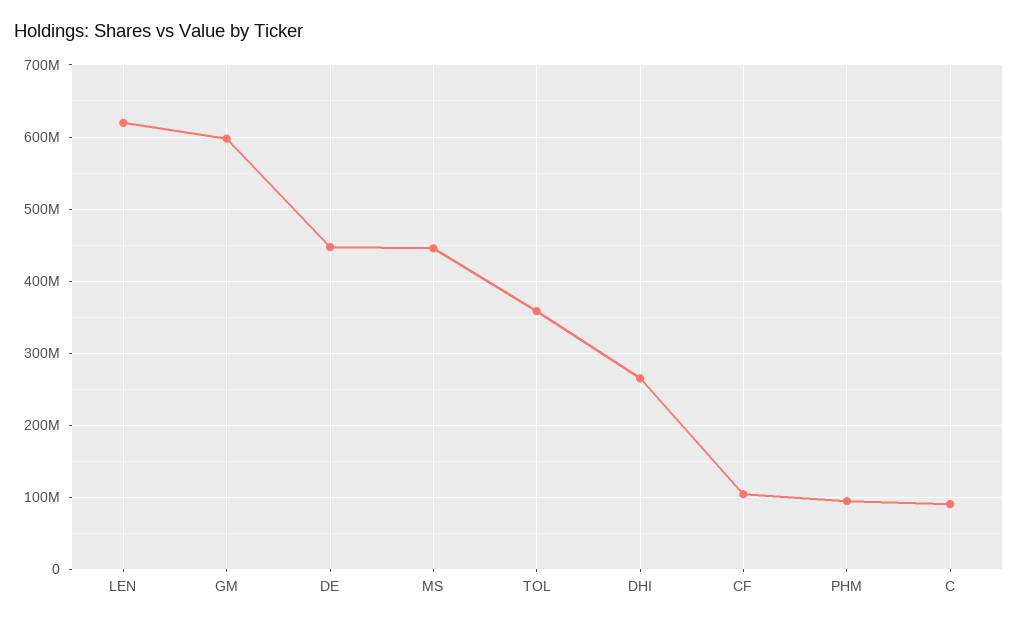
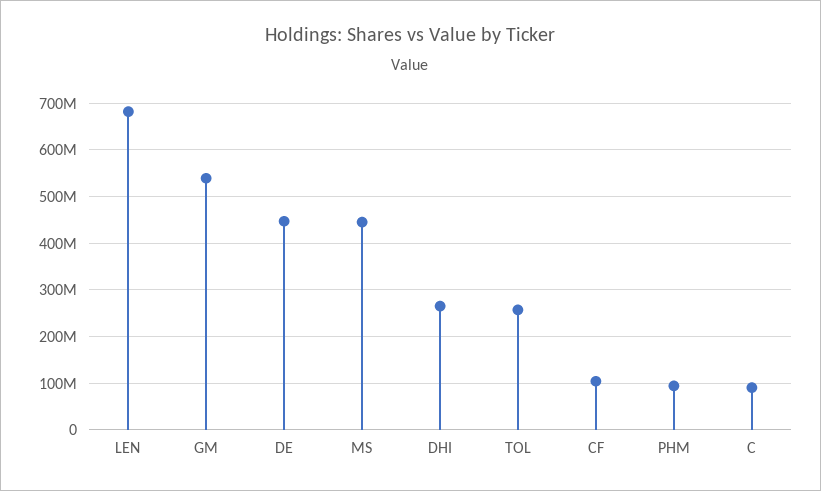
LEN: 620000000 -> 680000000
GM: 600000000 -> 540000000
TOL: 360000000 -> 260000000

